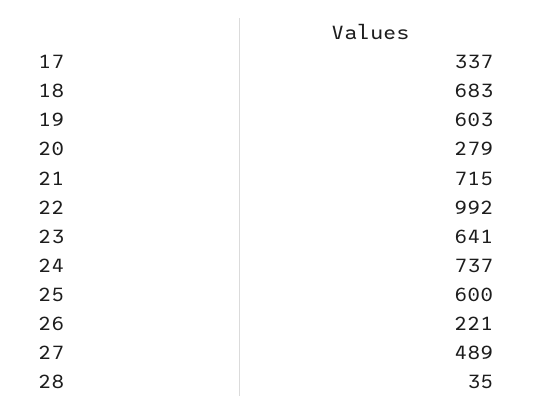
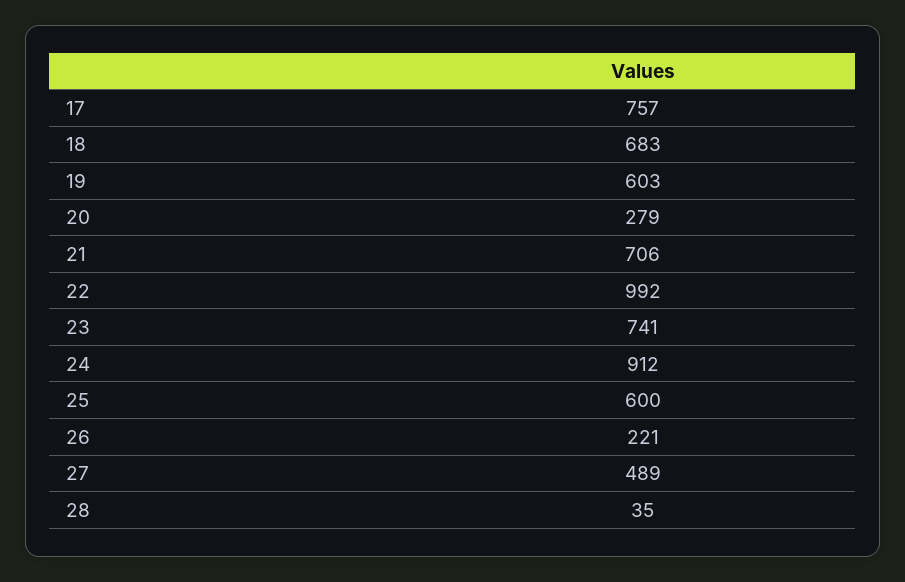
17: 337 -> 757
21: 715 -> 706
23: 641 -> 741
24: 737 -> 912

